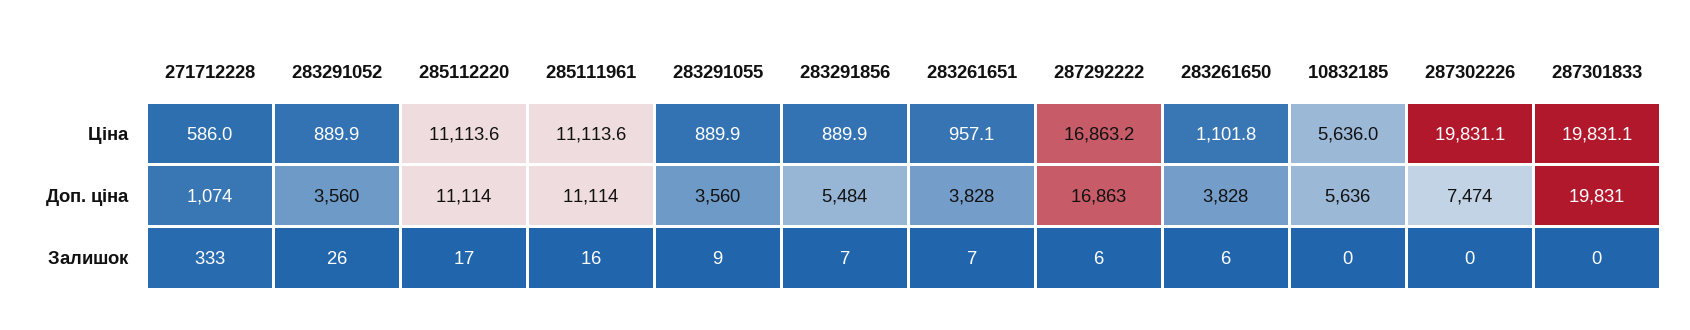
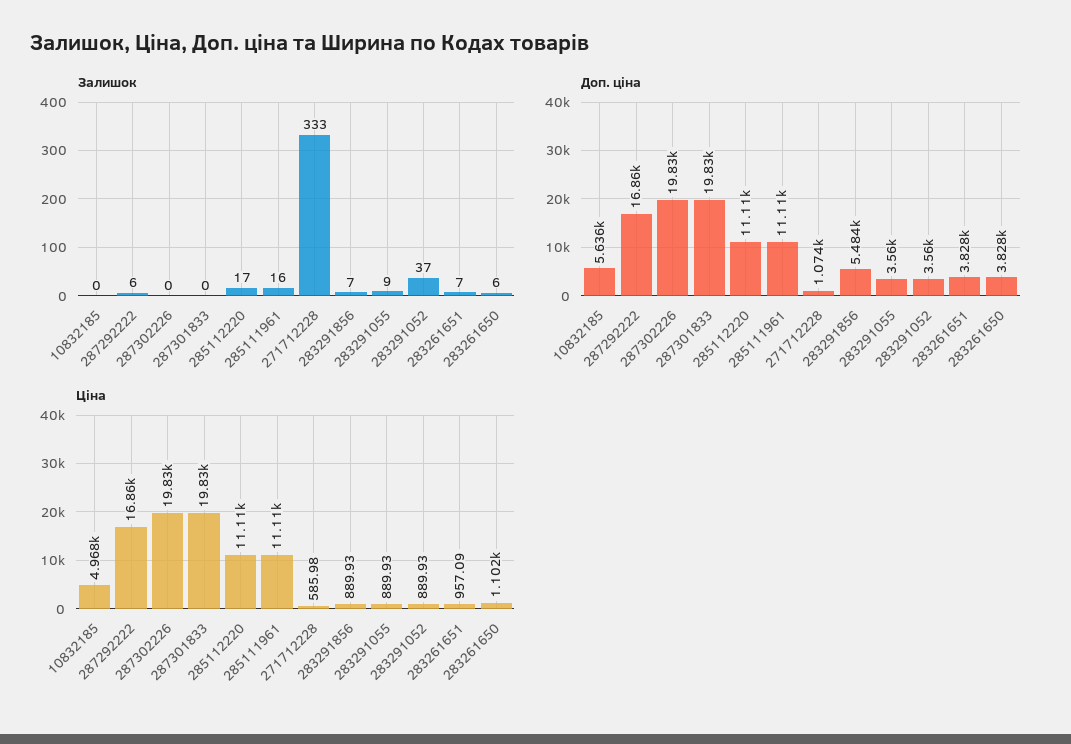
Ціна, 10832185: 5636 -> 4968
Доп. ціна, 287302226: 7474 -> 19830
Залишок, 283291052: 26 -> 37

